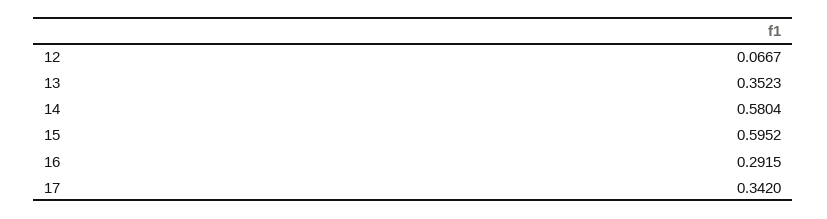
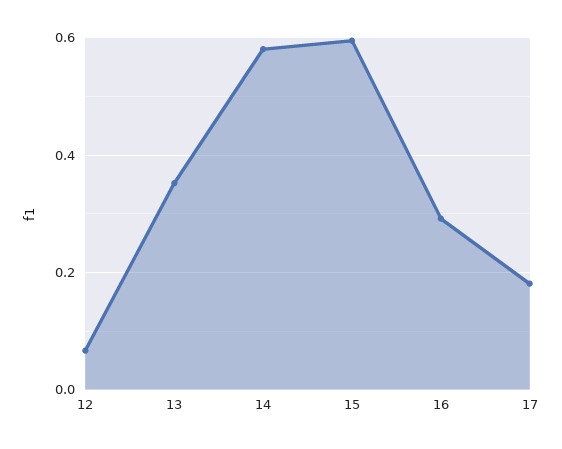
17: 0.342 -> 0.18

